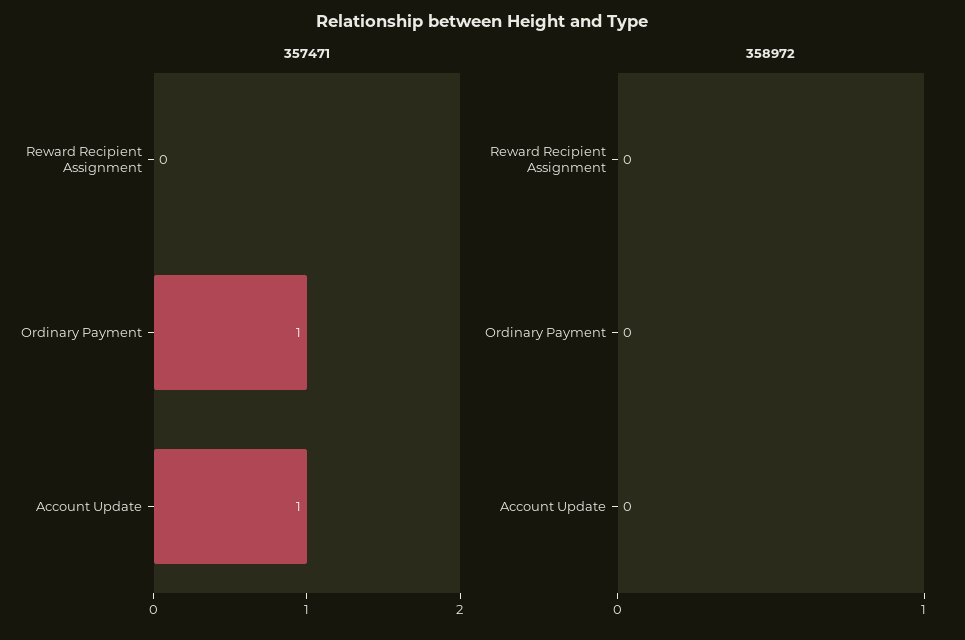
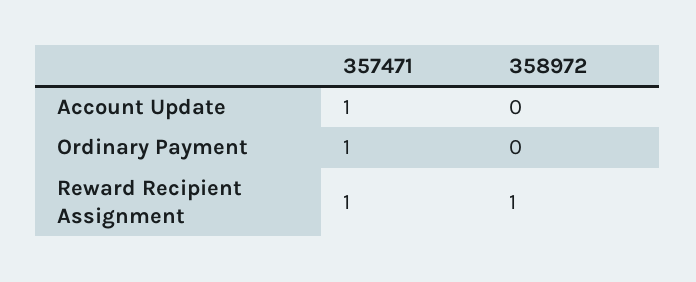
357471, Reward Recipient Assignment: 0 -> 1
358972, Reward Recipient Assignment: 0 -> 1

